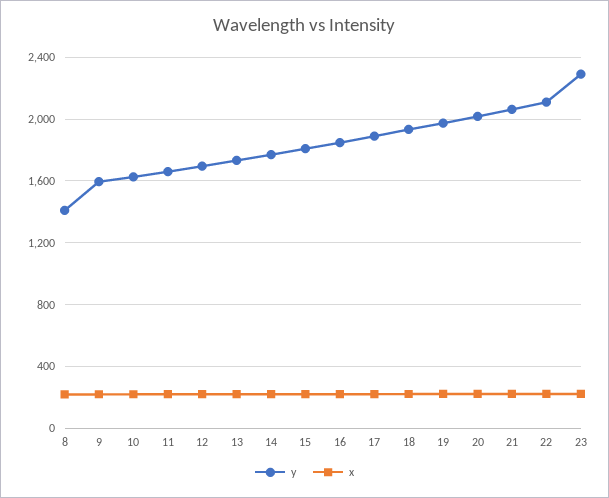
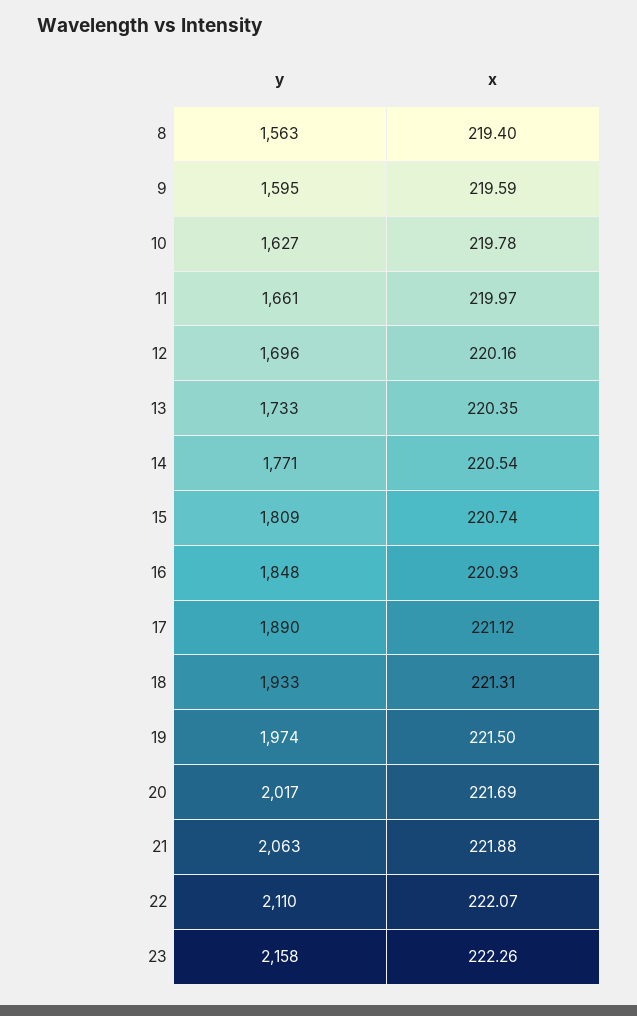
y, 8: 1400 -> 1563
y, 23: 2300 -> 2158

